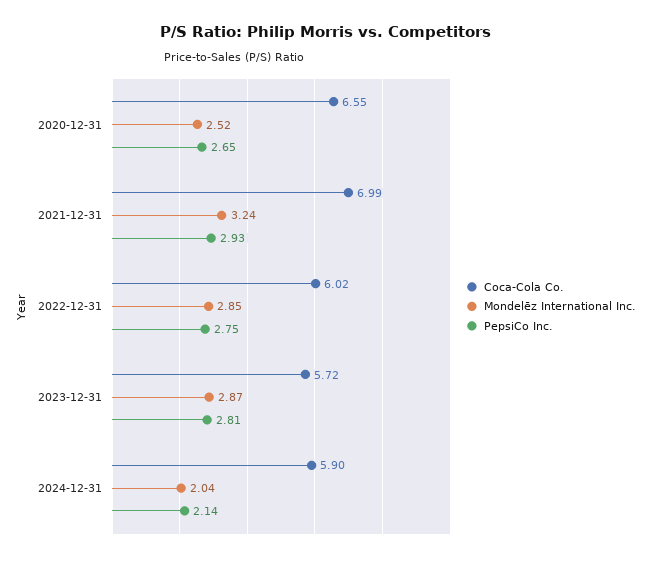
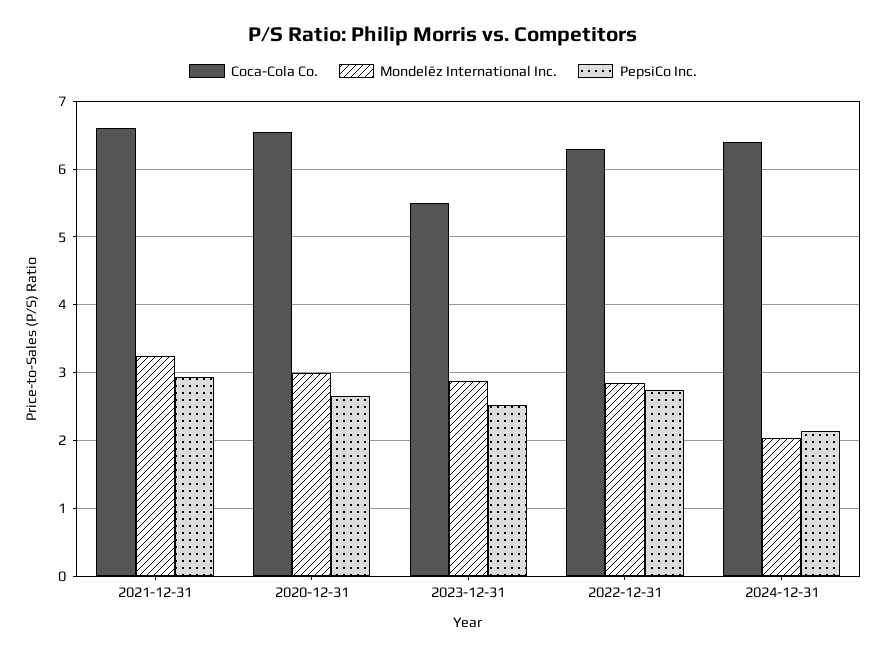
Mondelēz International Inc., 2020-12-31: 2.52 -> 3
Coca-Cola Co., 2021-12-31: 6.99 -> 6.6
Coca-Cola Co., 2022-12-31: 6.02 -> 6.3
Coca-Cola Co., 2023-12-31: 5.72 -> 5.5
PepsiCo Inc., 2023-12-31: 2.81 -> 2.5
Coca-Cola Co., 2024-12-31: 5.9 -> 6.4

